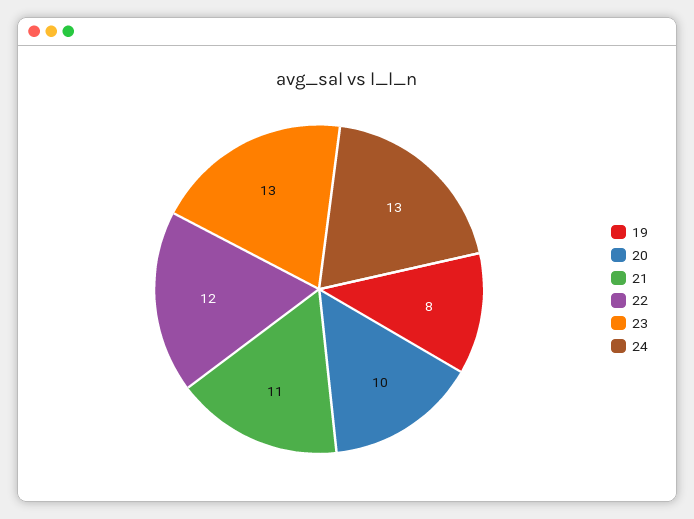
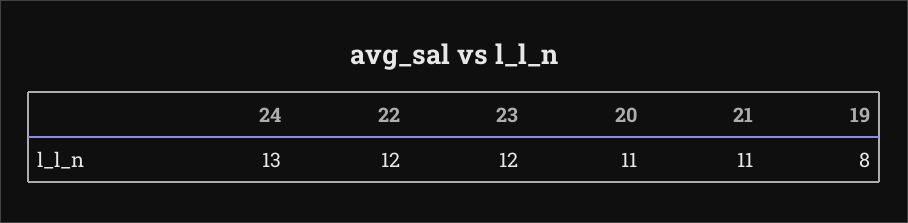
20: 10 -> 11
23: 13 -> 12

